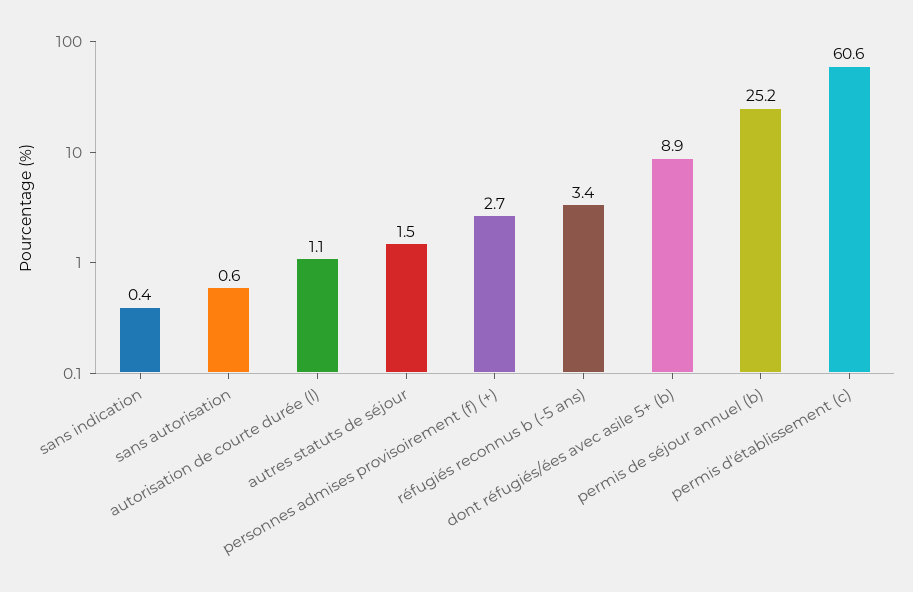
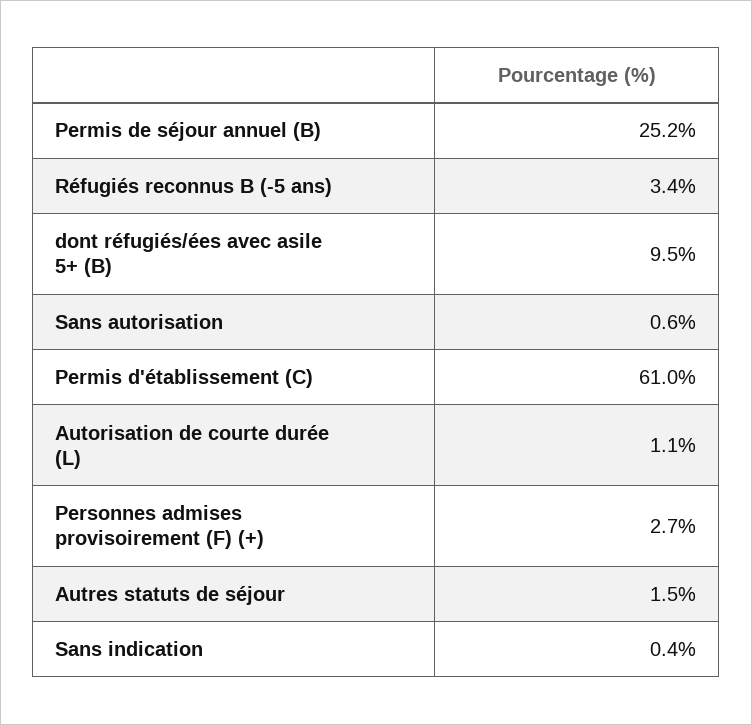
dont réfugiés/ées avec asile 5+ (b): 8.9 -> 9.5
permis d'établissement (c): 60.6 -> 61

